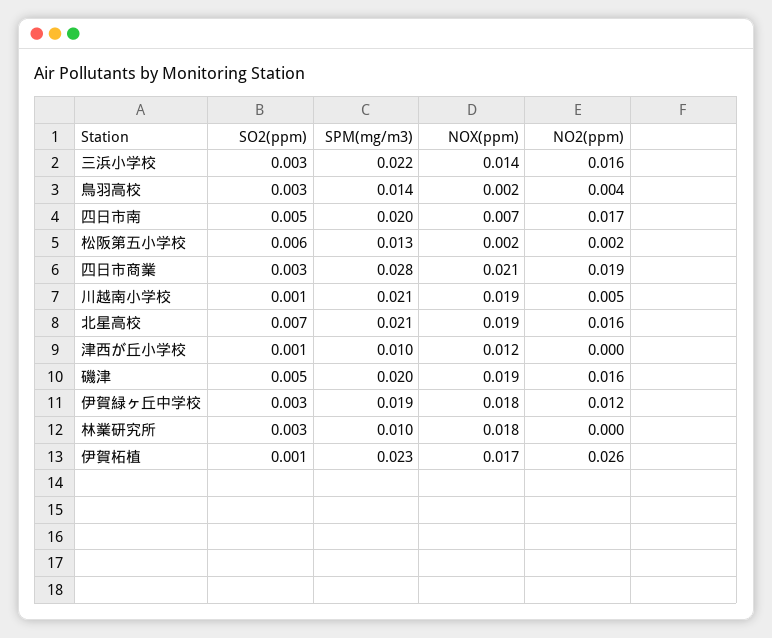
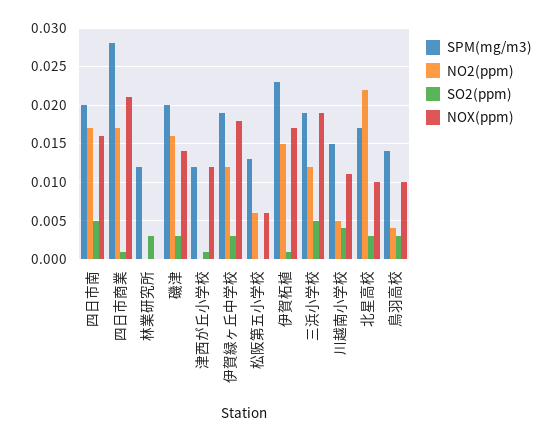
SO2(ppm), 三浜小学校: 0.003 -> 0.005
SPM(mg/m3), 三浜小学校: 0.022 -> 0.019
NOX(ppm), 三浜小学校: 0.014 -> 0.019
NO2(ppm), 三浜小学校: 0.016 -> 0.012
NOX(ppm), 鳥羽高校: 0.002 -> 0.01
NOX(ppm), 四日市南: 0.007 -> 0.016
SO2(ppm), 松阪第五小学校: 0.006 -> 0
NOX(ppm), 松阪第五小学校: 0.002 -> 0.006
NO2(ppm), 松阪第五小学校: 0.002 -> 0.006
SO2(ppm), 四日市商業: 0.003 -> 0.001
NO2(ppm), 四日市商業: 0.019 -> 0.017
SO2(ppm), 川越南小学校: 0.001 -> 0.004
SPM(mg/m3), 川越南小学校: 0.021 -> 0.015
NOX(ppm), 川越南小学校: 0.019 -> 0.011
SO2(ppm), 北星高校: 0.007 -> 0.003
SPM(mg/m3), 北星高校: 0.021 -> 0.017
NOX(ppm), 北星高校: 0.019 -> 0.01
NO2(ppm), 北星高校: 0.016 -> 0.022
SPM(mg/m3), 津西が丘小学校: 0.01 -> 0.012
SO2(ppm), 磯津: 0.005 -> 0.003
NOX(ppm), 磯津: 0.019 -> 0.014
SPM(mg/m3), 林業研究所: 0.01 -> 0.012
NOX(ppm), 林業研究所: 0.018 -> 0
NO2(ppm), 伊賀柘植: 0.026 -> 0.015

